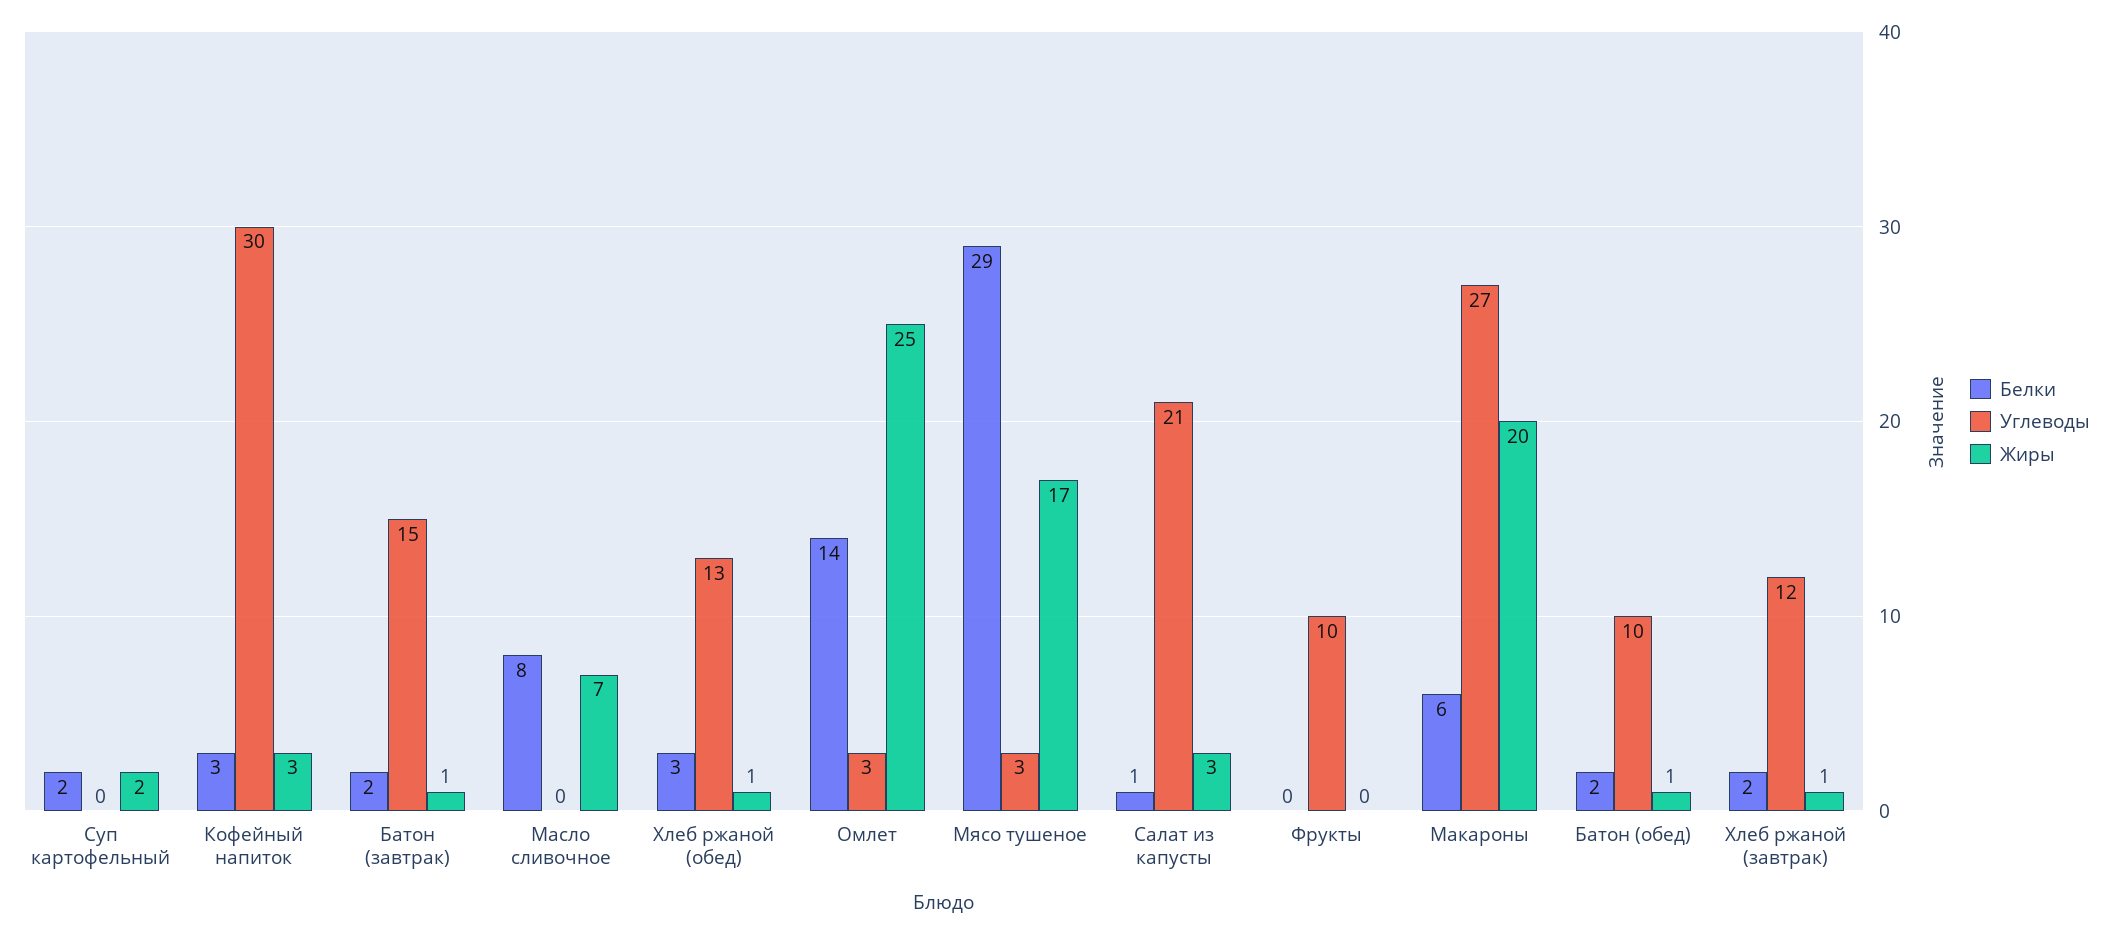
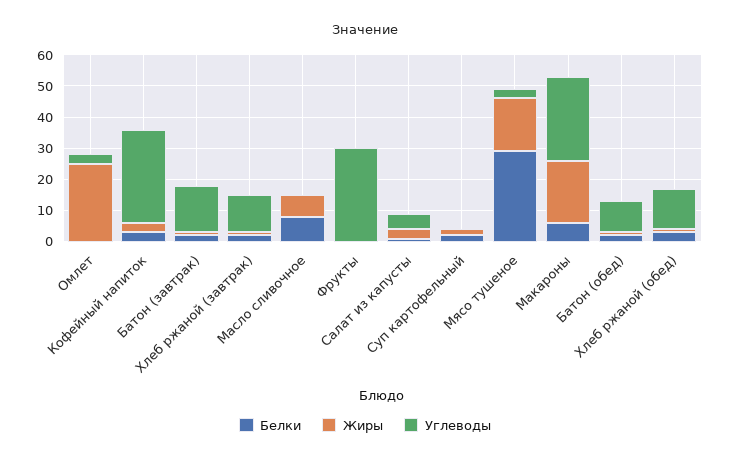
Белки, Омлет: 14 -> 0
Углеводы, Салат из капусты: 21 -> 5
Углеводы, Фрукты: 10 -> 30

